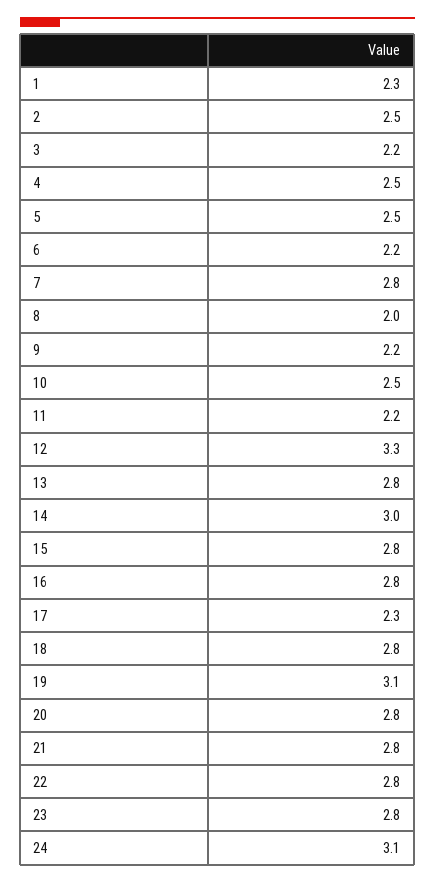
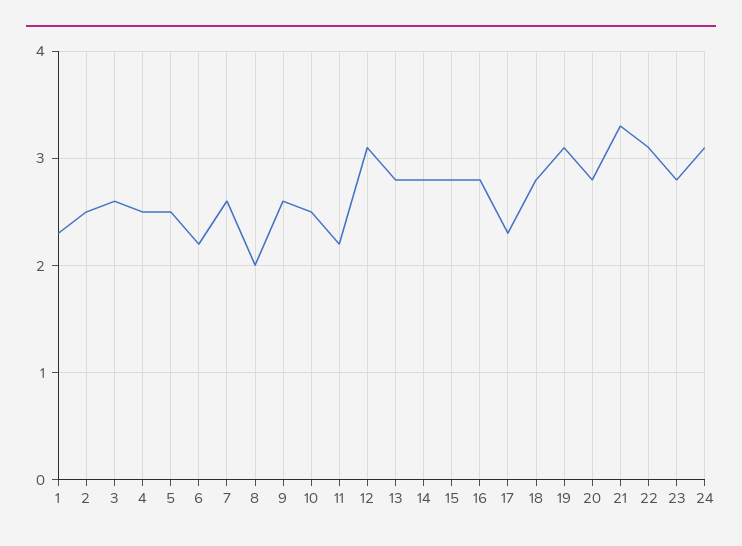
3: 2.2 -> 2.6
7: 2.8 -> 2.6
9: 2.2 -> 2.6
12: 3.3 -> 3.1
14: 3 -> 2.8
21: 2.8 -> 3.3
22: 2.8 -> 3.1

